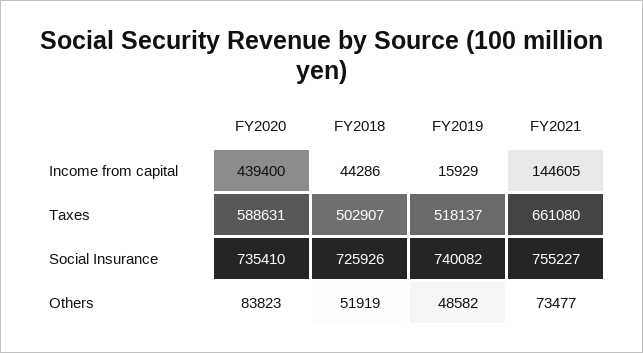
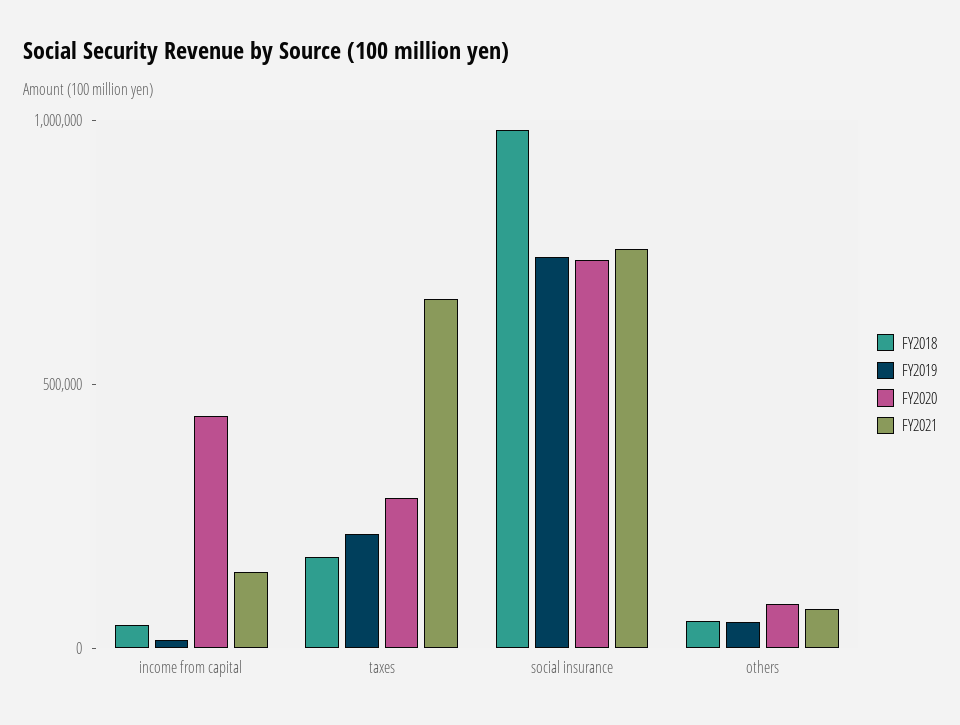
FY2020, Taxes: 588631 -> 300000
FY2018, Taxes: 502907 -> 200000
FY2019, Taxes: 518137 -> 200000
FY2018, Social Insurance: 725926 -> 1000000

